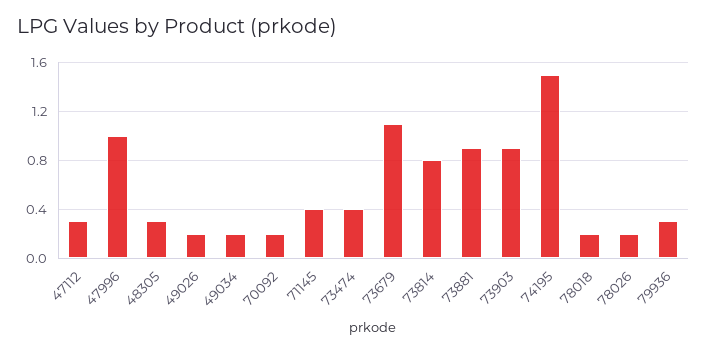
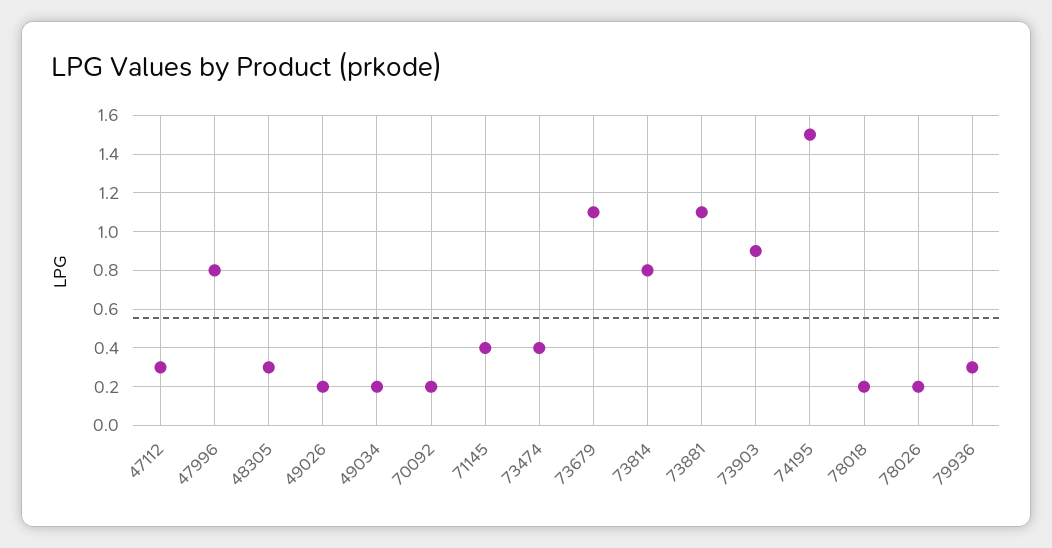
47996: 1 -> 0.8
73881: 0.9 -> 1.1

